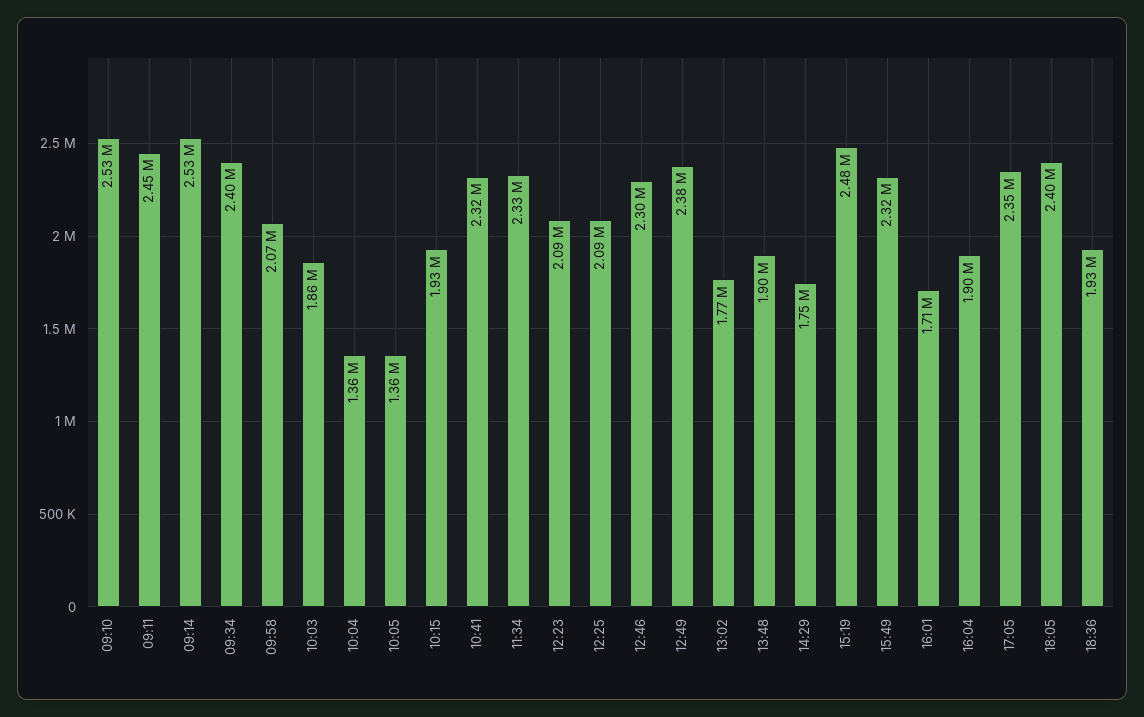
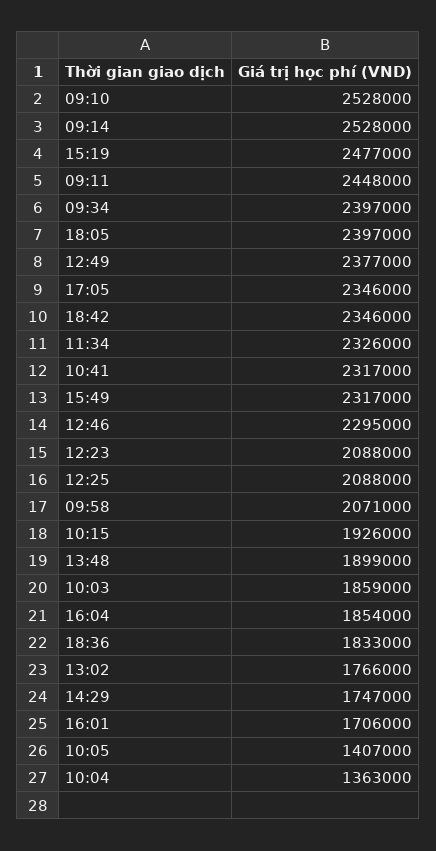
10:05: 1360000 -> 1407000
16:04: 1900000 -> 1854000
18:36: 1930000 -> 1833000
18:42: none -> 2346000

